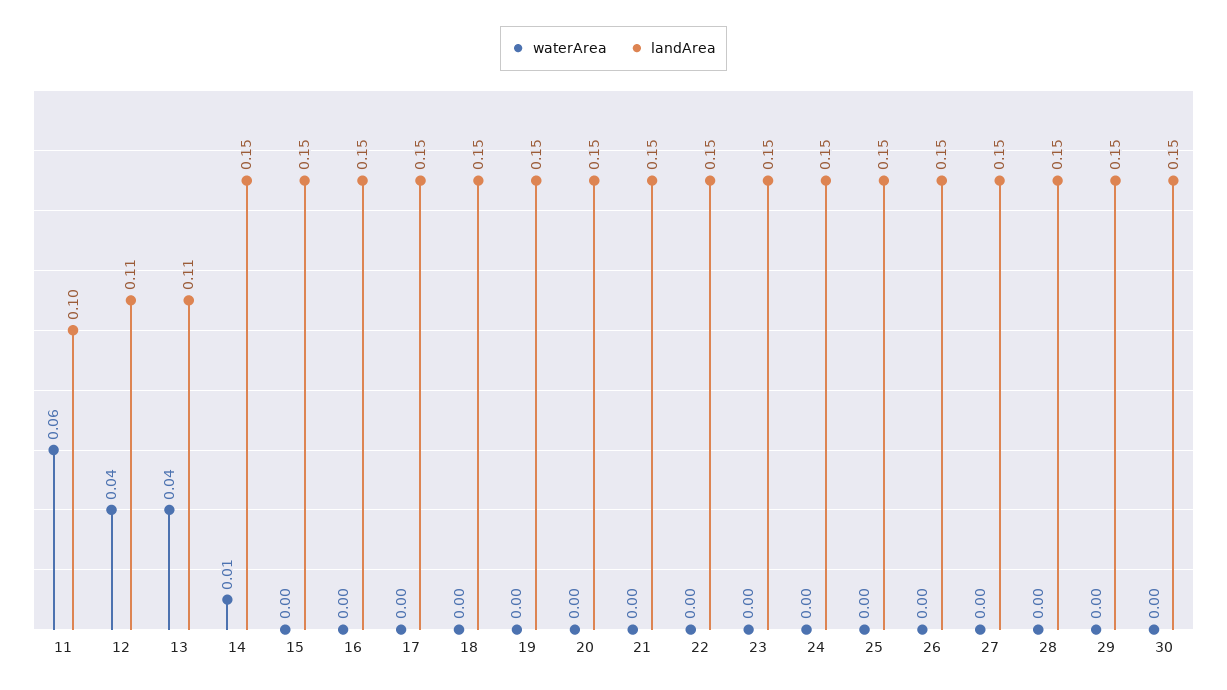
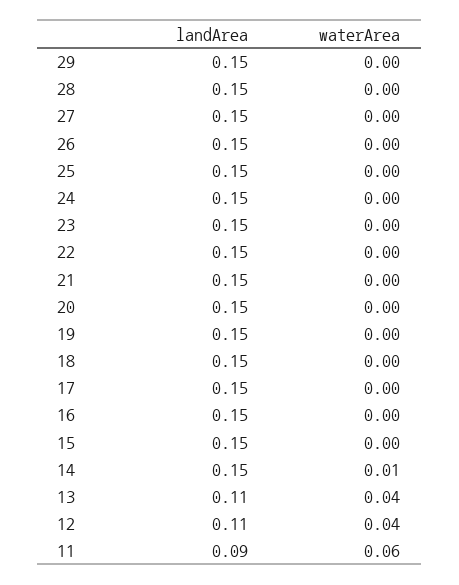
landArea, 11: 0.1 -> 0.09
waterArea, 30: 0 -> none
landArea, 30: 0.15 -> none

